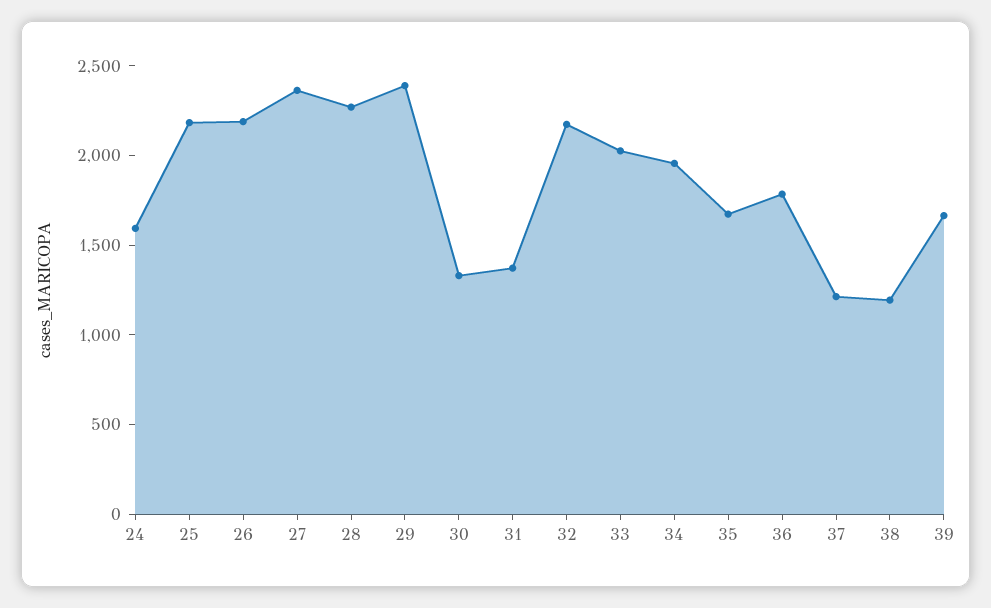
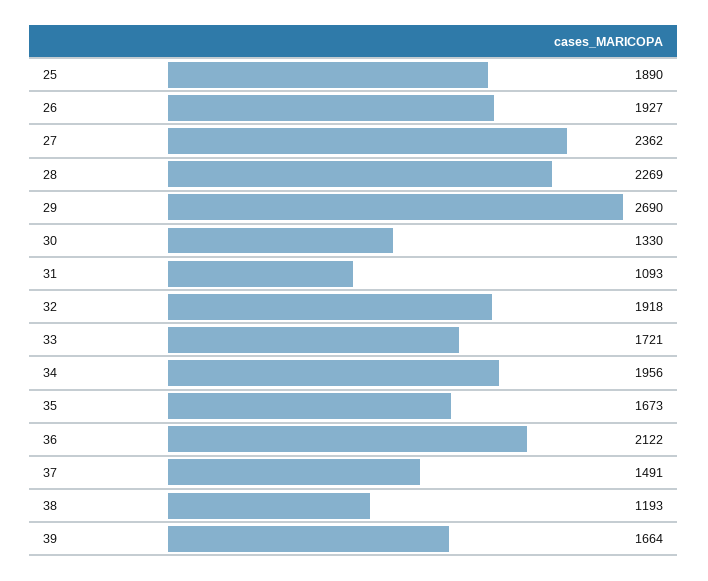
24: 1600 -> none
25: 2200 -> 1890
26: 2200 -> 1927
29: 2400 -> 2690
31: 1400 -> 1093
32: 2200 -> 1918
33: 2000 -> 1721
36: 1800 -> 2122
37: 1200 -> 1491

